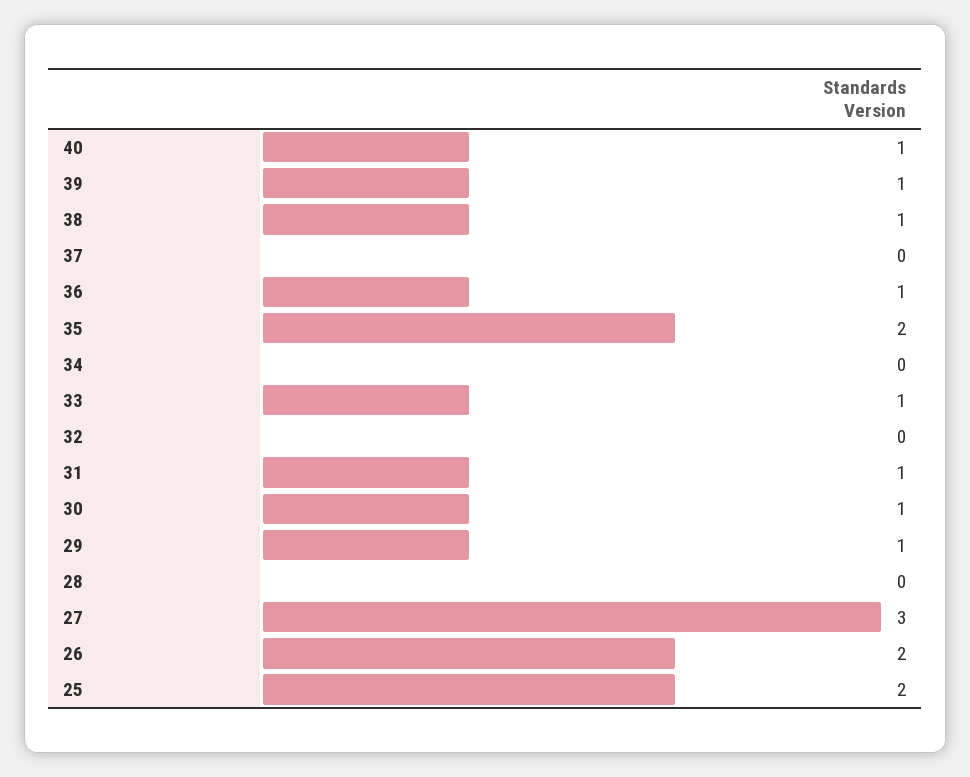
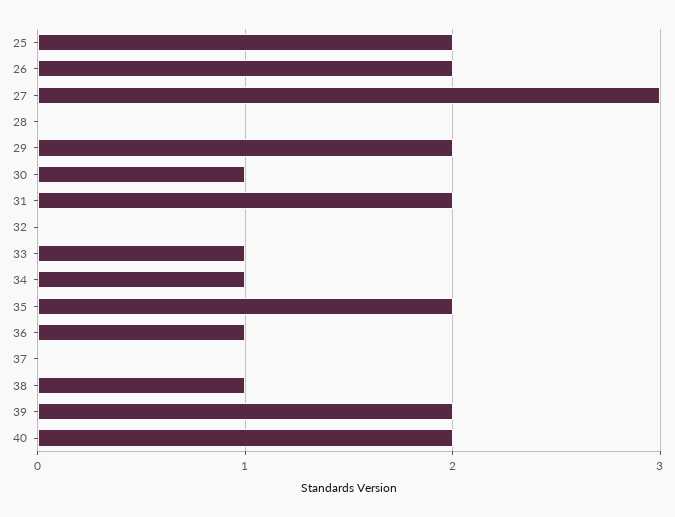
40: 1 -> 2
39: 1 -> 2
34: 0 -> 1
31: 1 -> 2
29: 1 -> 2

